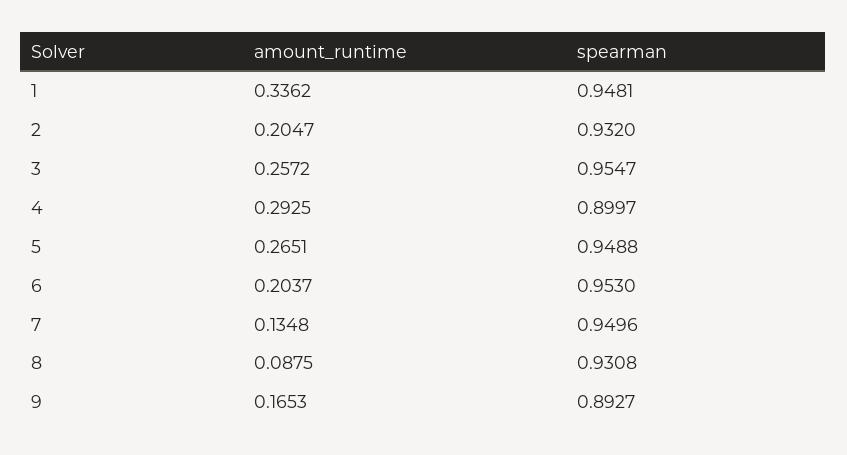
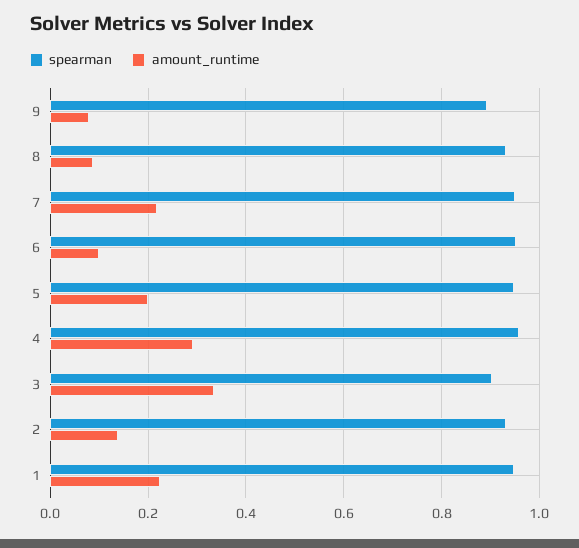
amount_runtime, 1: 0.3362 -> 0.22
amount_runtime, 2: 0.2047 -> 0.14
amount_runtime, 3: 0.2572 -> 0.34
spearman, 3: 0.9547 -> 0.9
spearman, 4: 0.8997 -> 0.96
amount_runtime, 5: 0.2651 -> 0.2
amount_runtime, 6: 0.2037 -> 0.1
amount_runtime, 7: 0.1348 -> 0.22
amount_runtime, 9: 0.1653 -> 0.08

